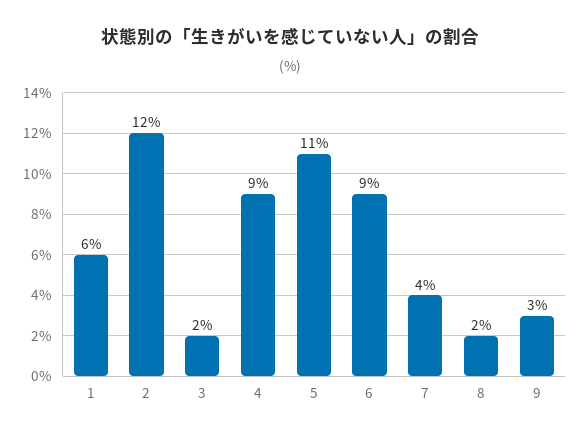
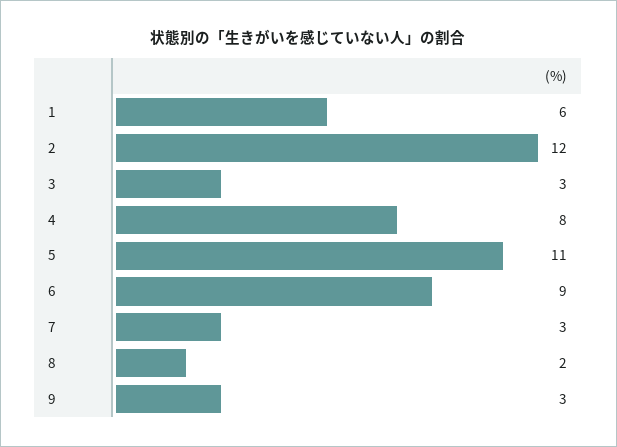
3: 2 -> 3
4: 9 -> 8
7: 4 -> 3

